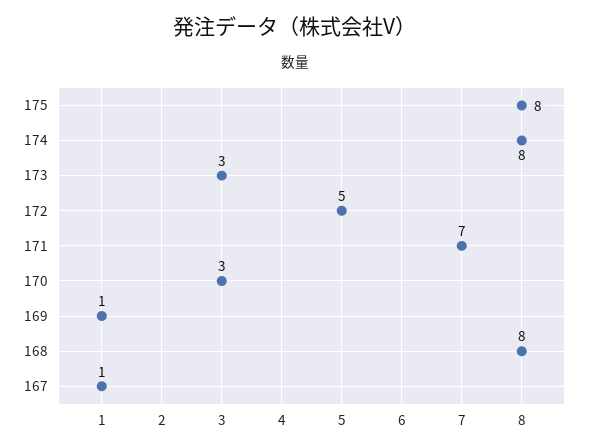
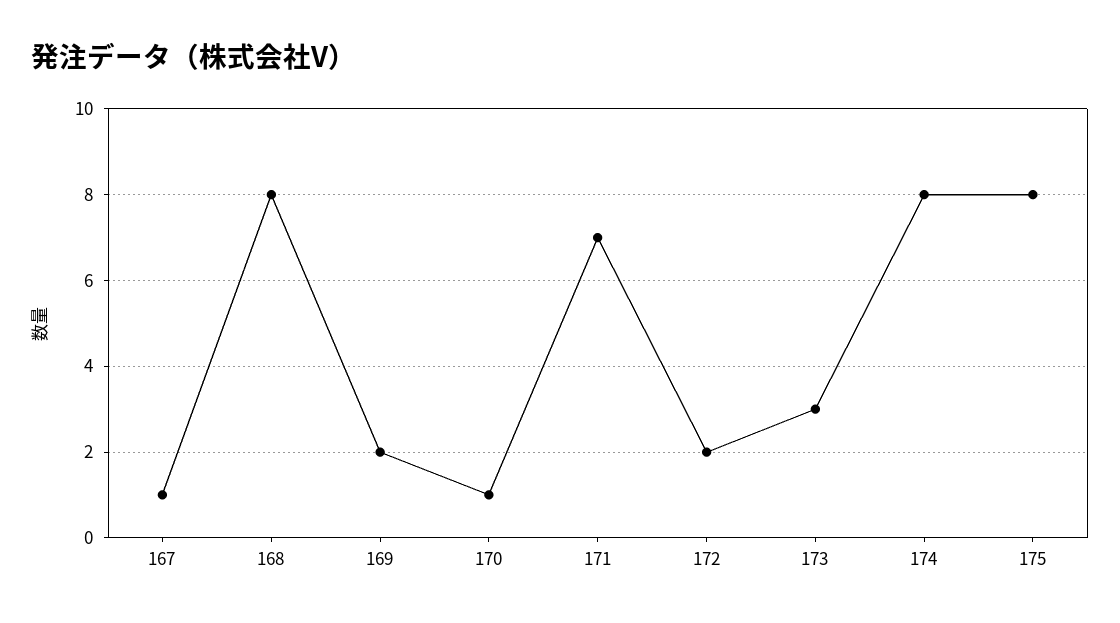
172: 5 -> 2
170: 3 -> 1
169: 1 -> 2

